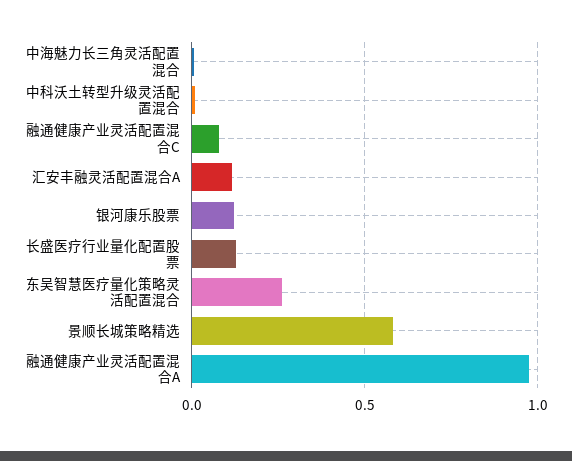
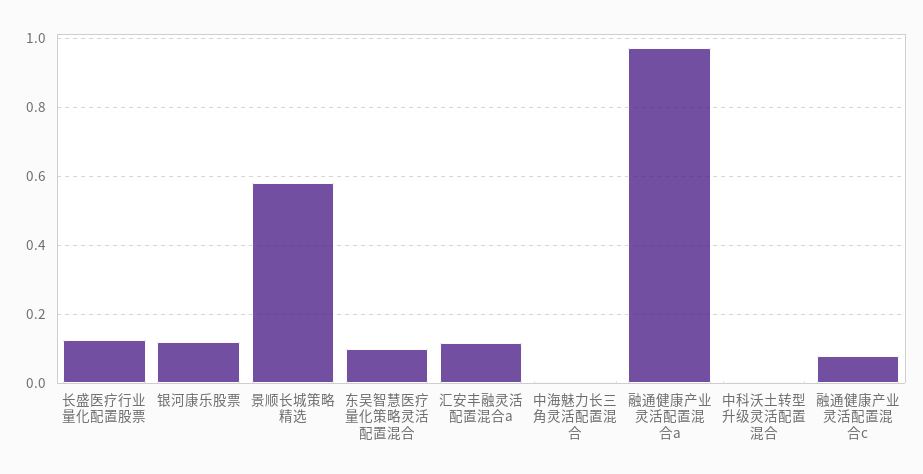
东吴智慧医疗量化策略灵活配置混合: 0.25 -> 0.1

